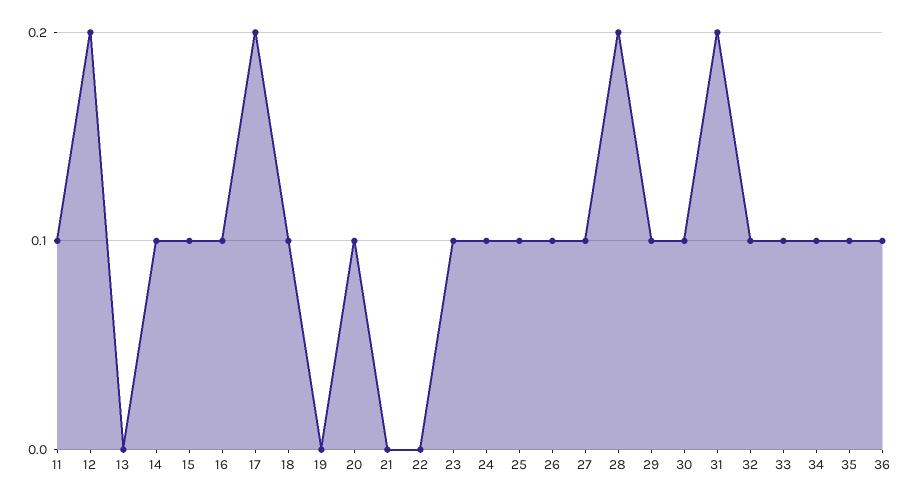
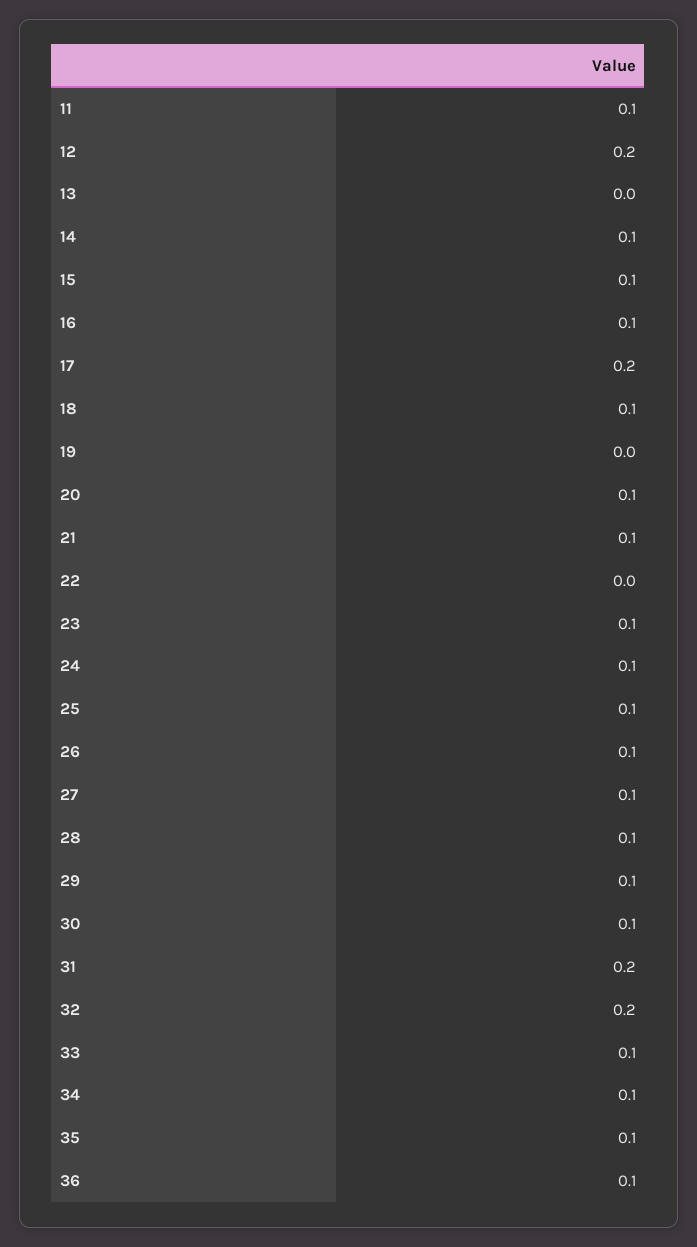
21: 0 -> 0.1
28: 0.2 -> 0.1
32: 0.1 -> 0.2

